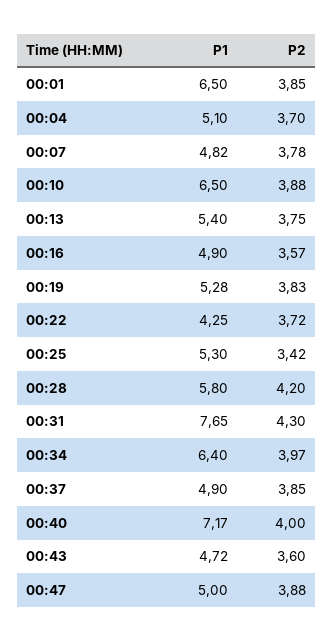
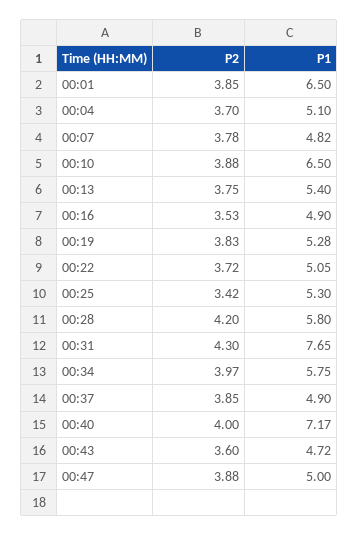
P2, 00:16: 3.57 -> 3.53
P1, 00:22: 4.25 -> 5.05
P1, 00:34: 6.4 -> 5.75

